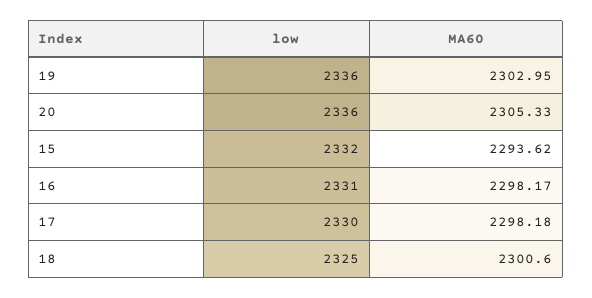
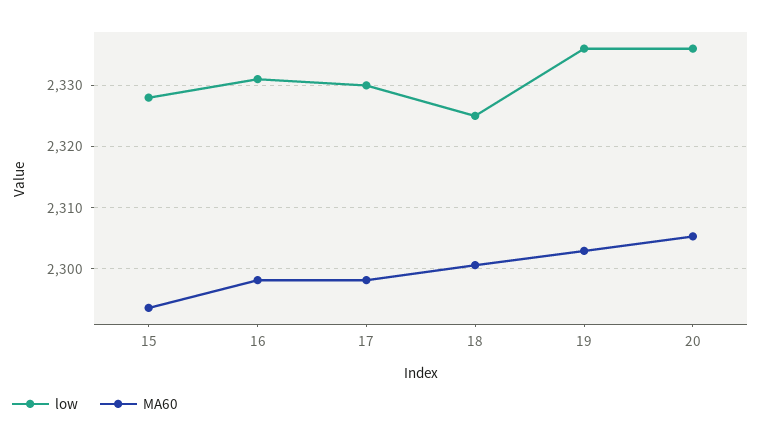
low, 15: 2332 -> 2328

